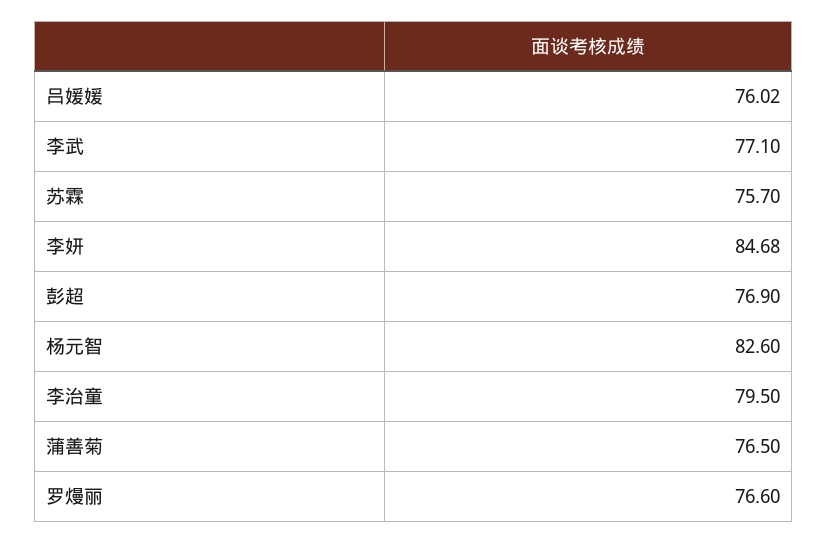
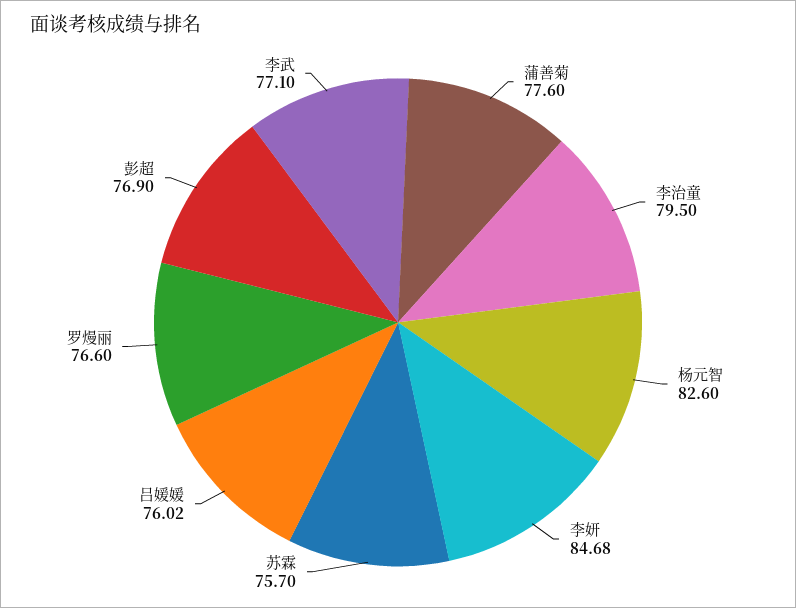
蒲善菊: 76.5 -> 77.6

